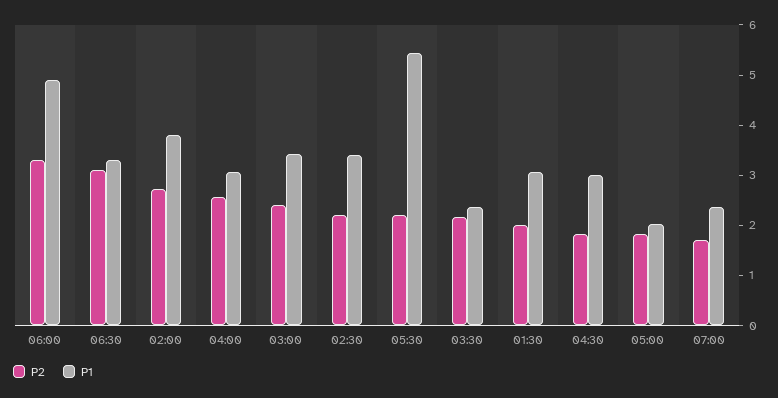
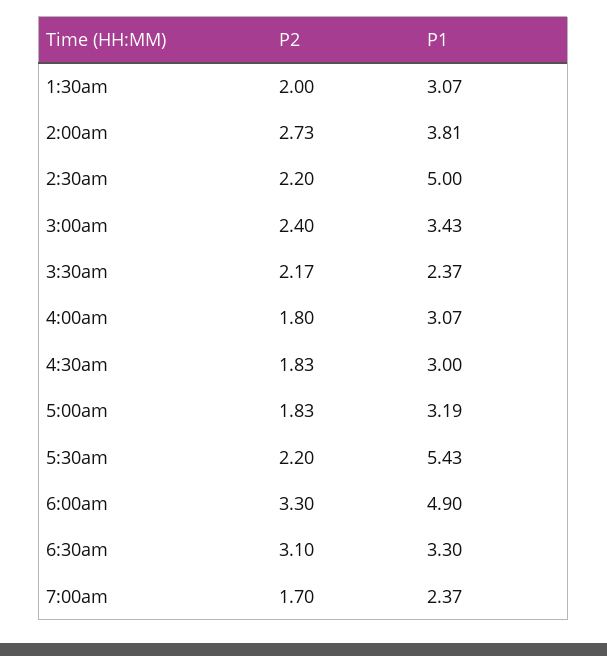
P2, 04:00: 2.6 -> 1.8
P1, 02:30: 3.4 -> 5
P1, 05:00: 2 -> 3.19

